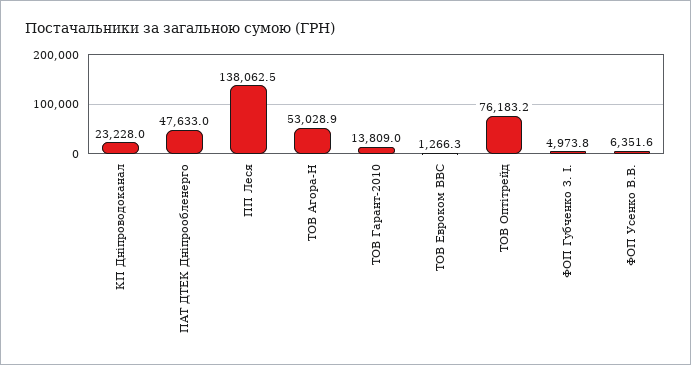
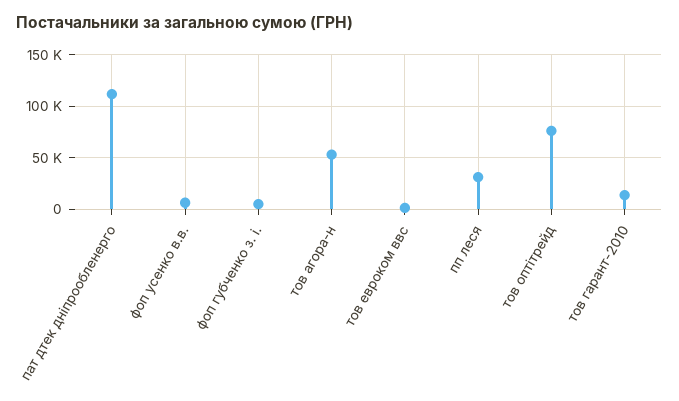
КП Дніпроводоканал: 23228 -> none
ПАТ ДТЕК Дніпрообленерго: 47633 -> 110000
ПП Леся: 138062.5 -> 30000

